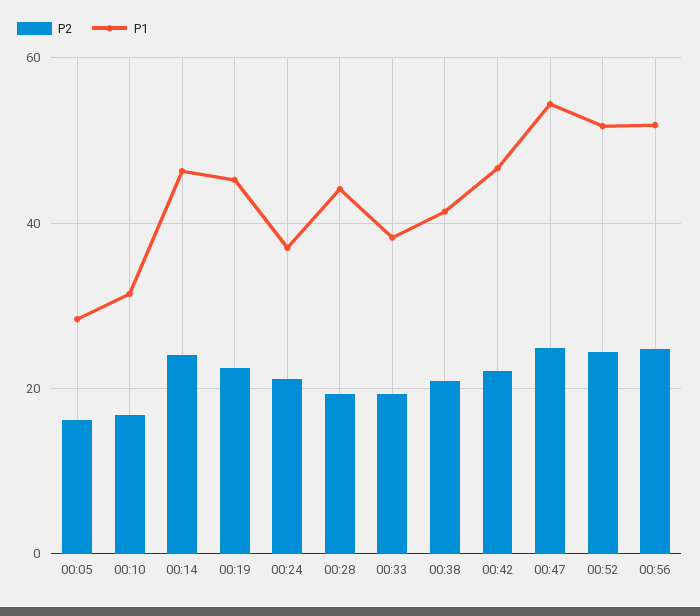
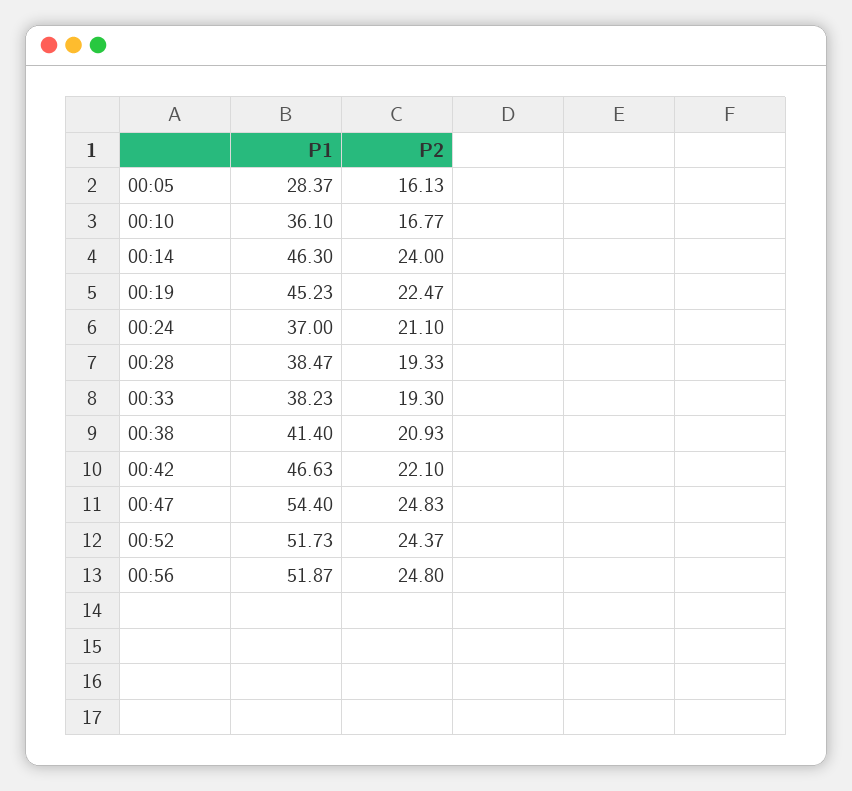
P1, 00:10: 32 -> 36.1
P1, 00:28: 44 -> 38.47

